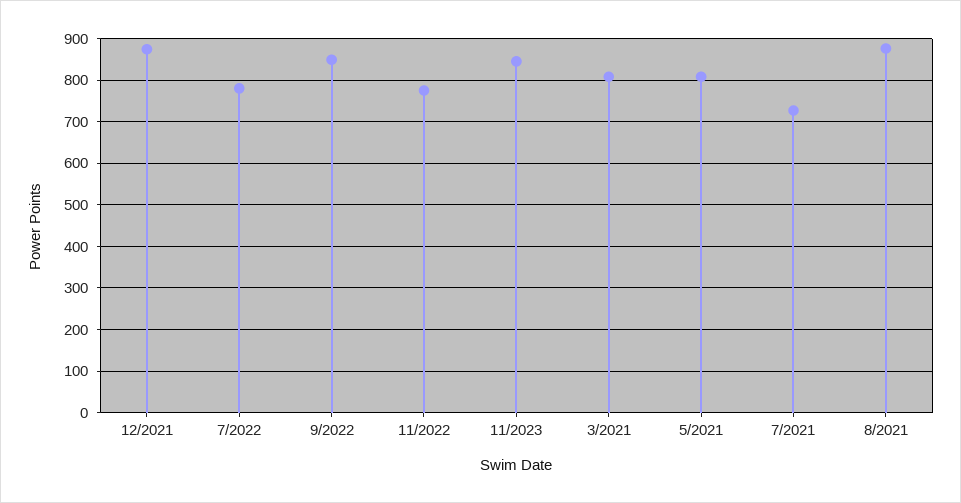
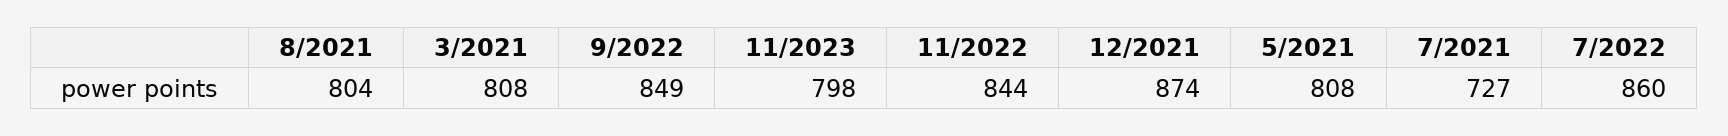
7/2022: 780 -> 860
11/2022: 780 -> 844
11/2023: 840 -> 798
8/2021: 880 -> 804

